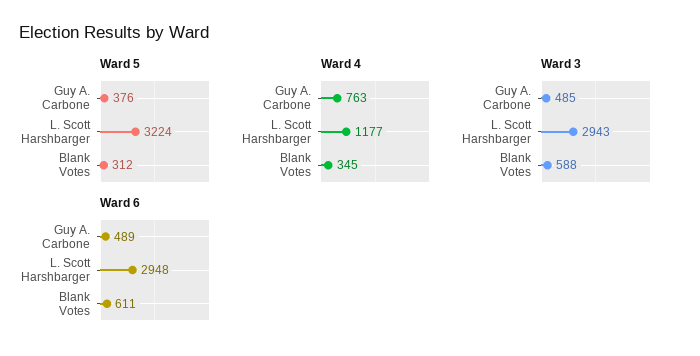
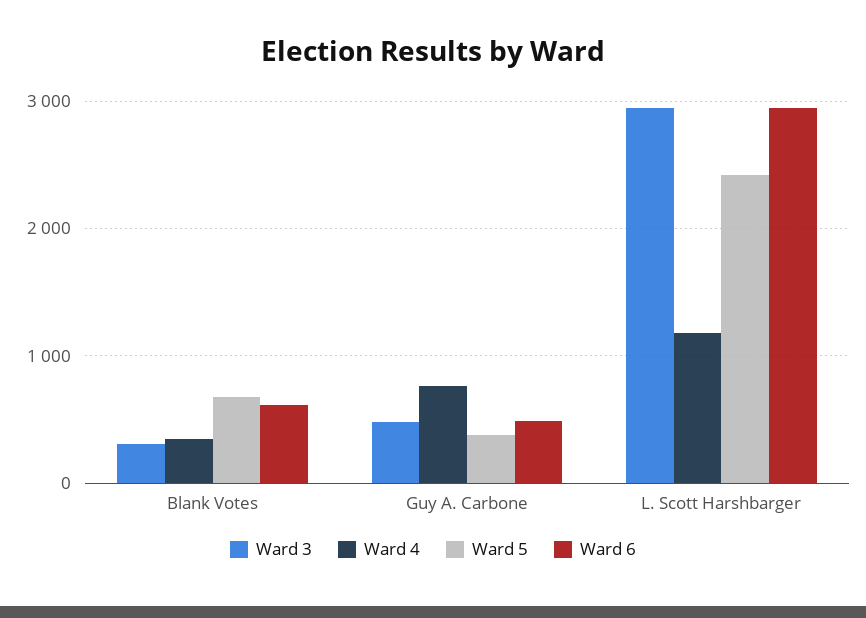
Ward 5, L. Scott Harshbarger: 3224 -> 2400
Ward 5, Blank Votes: 312 -> 700
Ward 3, Blank Votes: 588 -> 300

